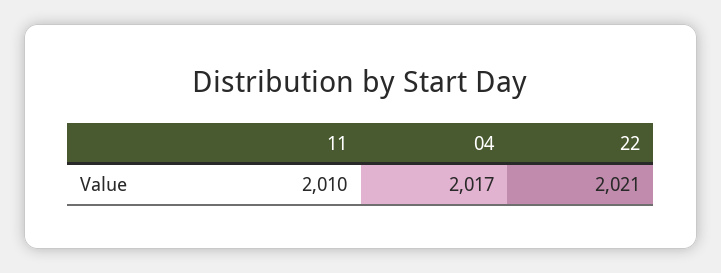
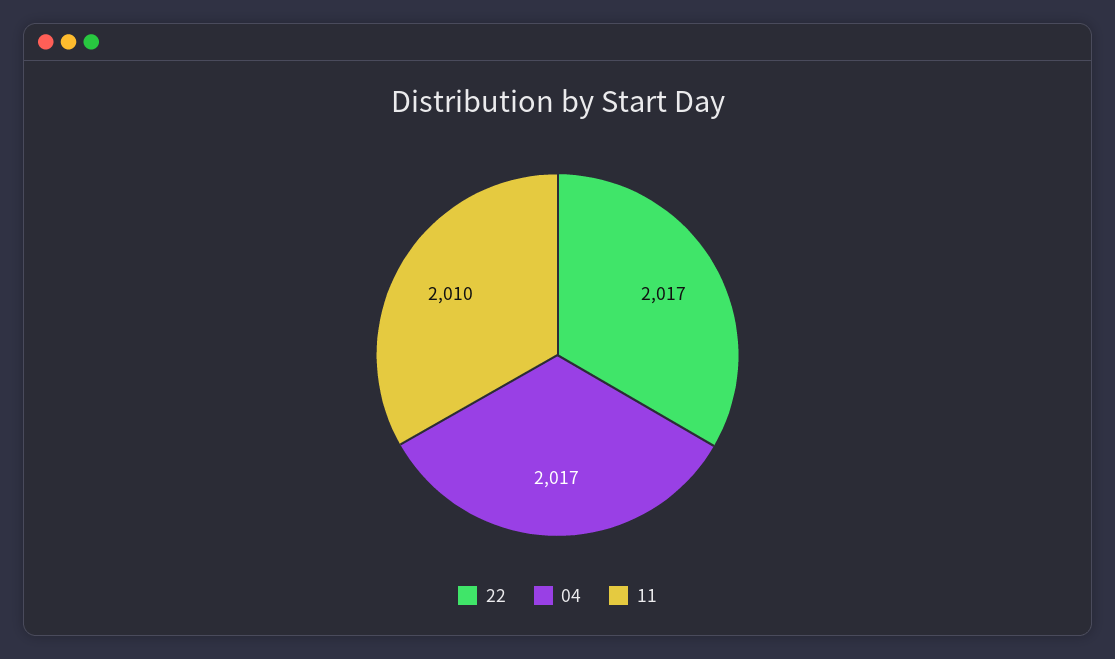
22: 2021 -> 2017

